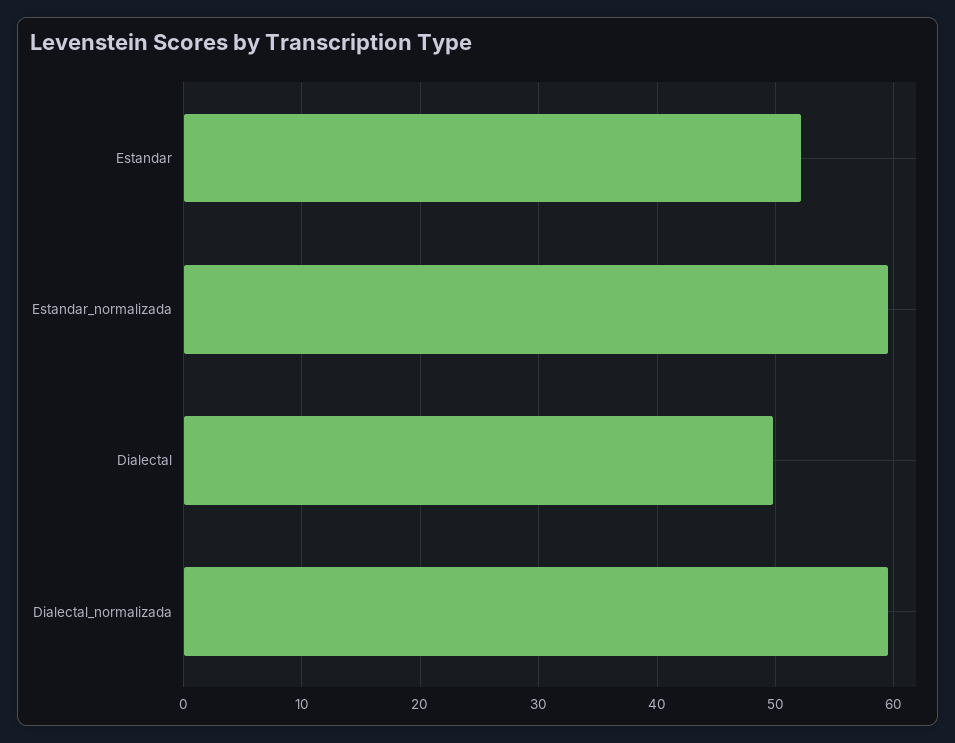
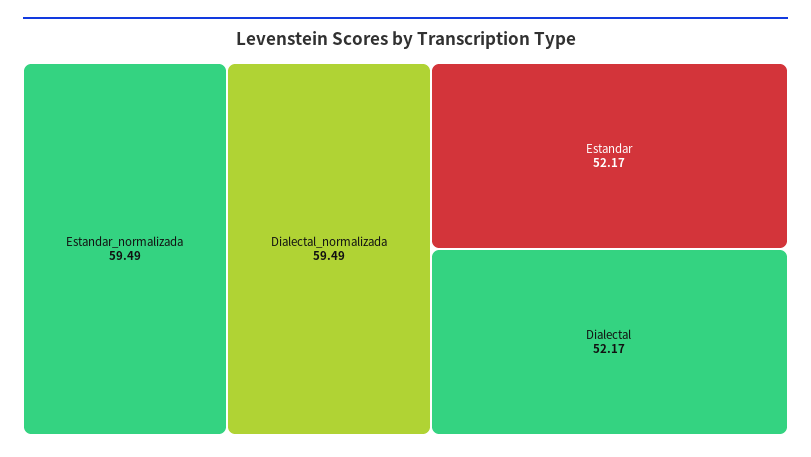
Dialectal: 50 -> 52.17

